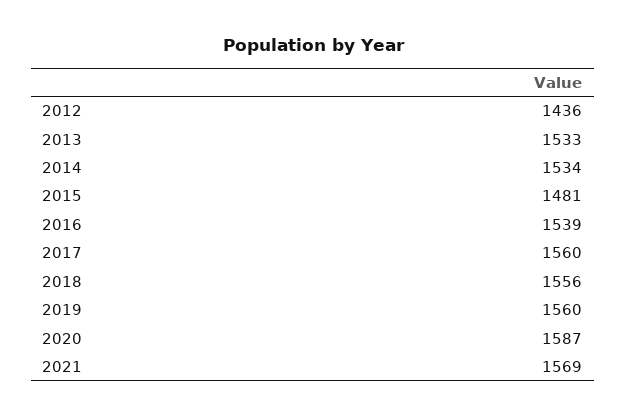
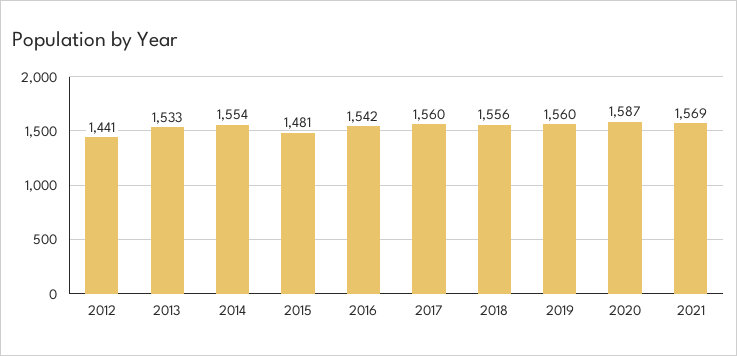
2012: 1436 -> 1441
2014: 1534 -> 1554
2016: 1539 -> 1542

